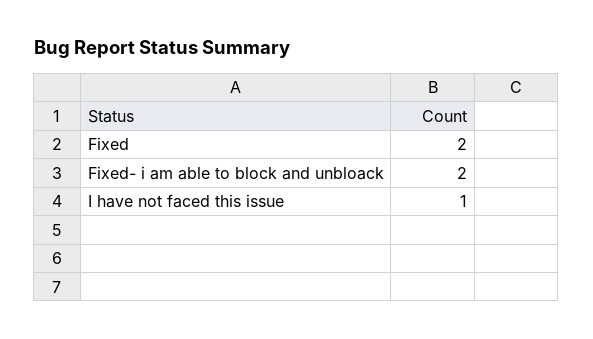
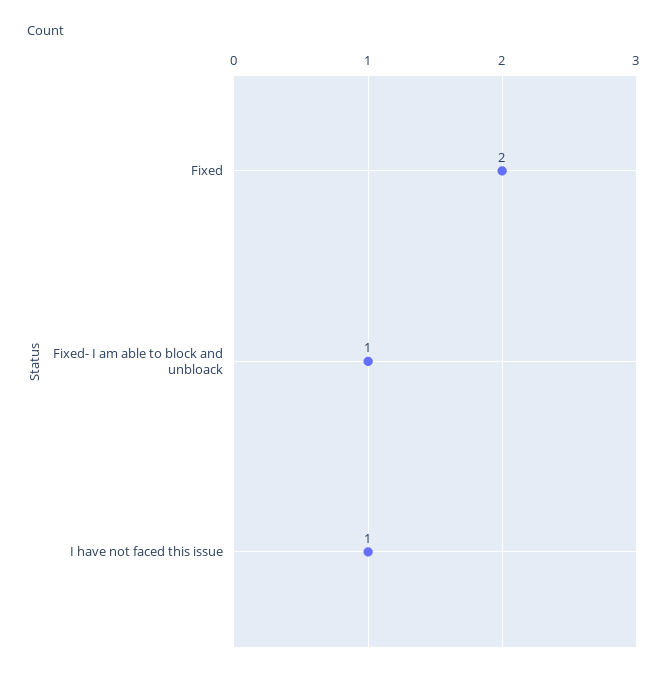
Fixed- i am able to block and unbloack: 2 -> 1

